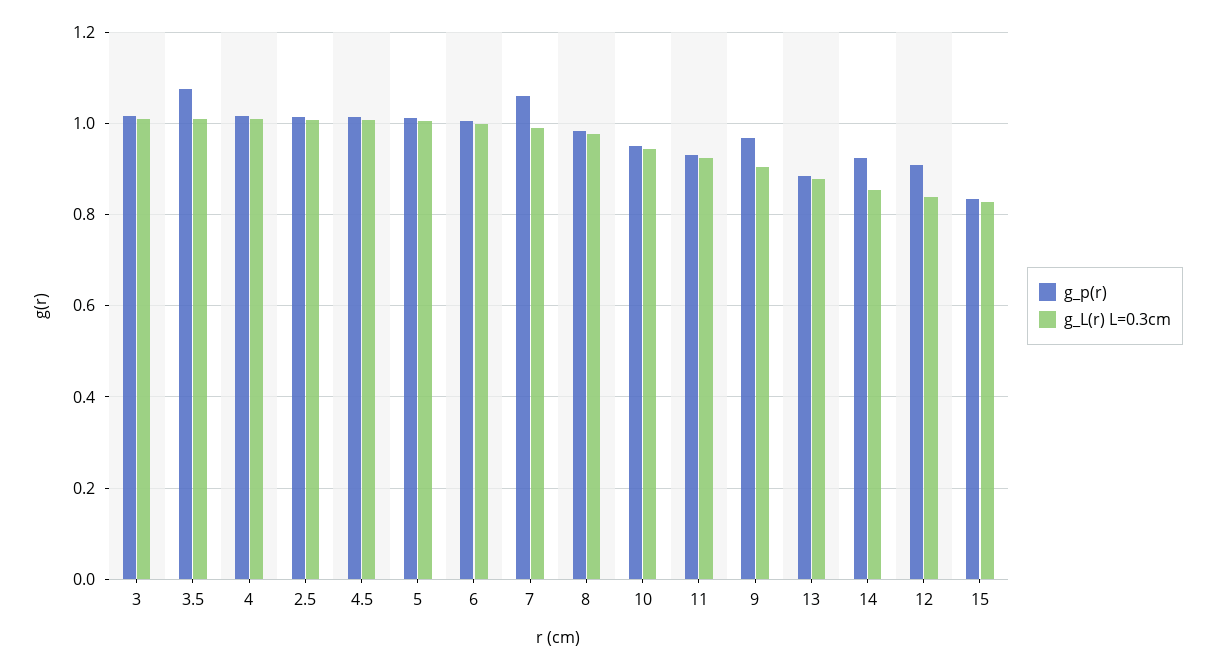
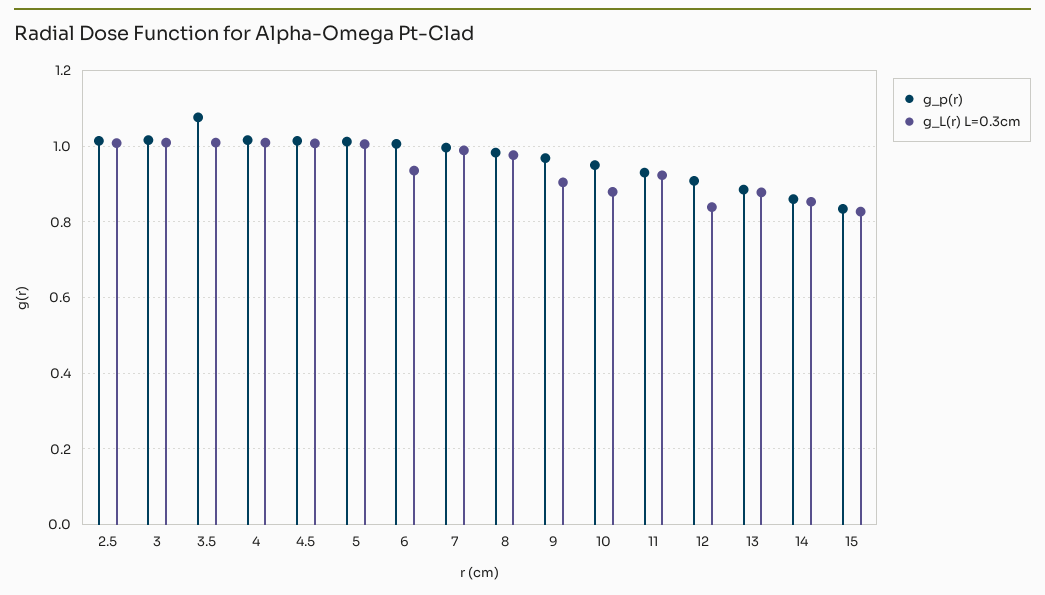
g_L(r) L=0.3cm, 6: 1 -> 0.94
g_p(r), 7: 1.06 -> 1
g_L(r) L=0.3cm, 10: 0.94 -> 0.88
g_p(r), 14: 0.92 -> 0.86

